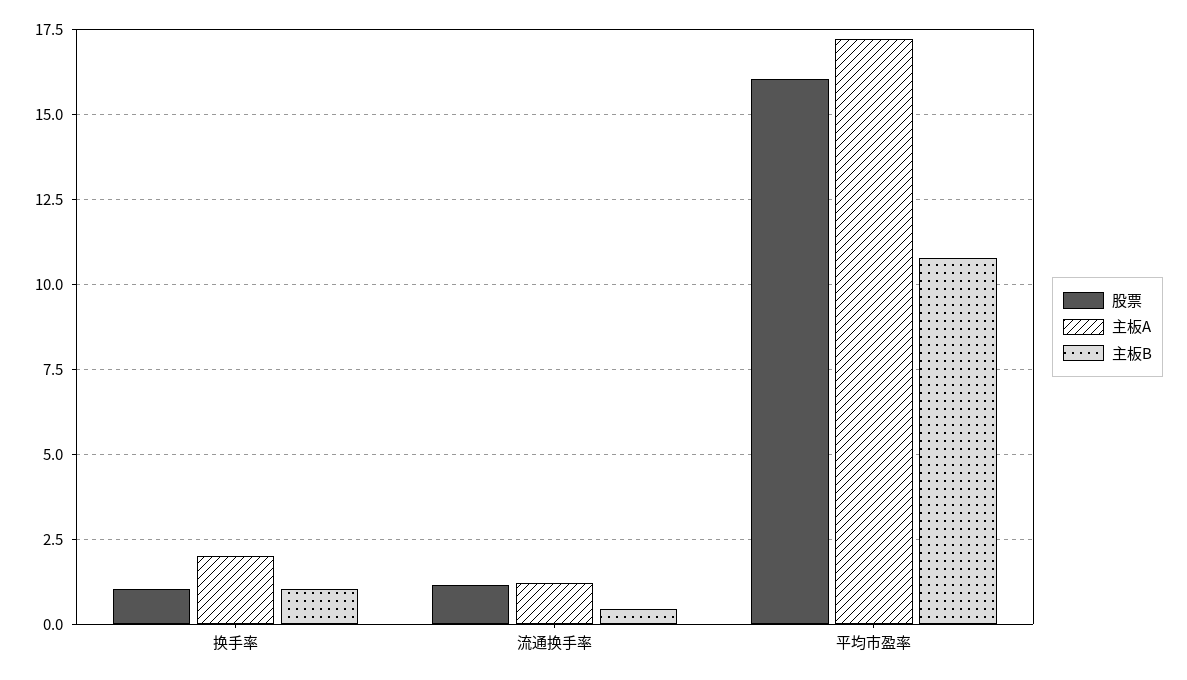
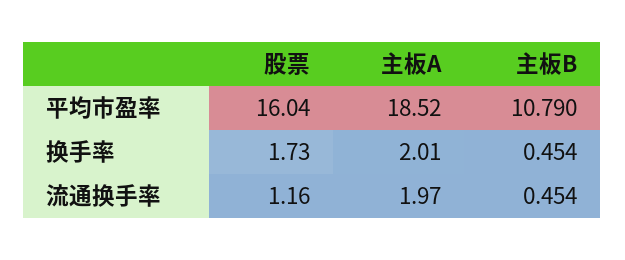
股票, 换手率: 1 -> 1.73
主板B, 换手率: 1 -> 0.454
主板A, 流通换手率: 1.25 -> 1.97
主板A, 平均市盈率: 17.25 -> 18.52

